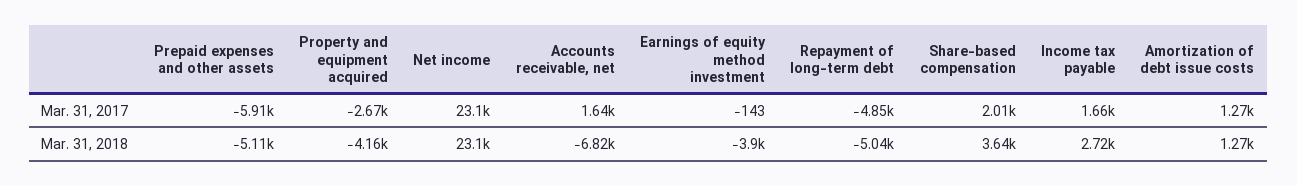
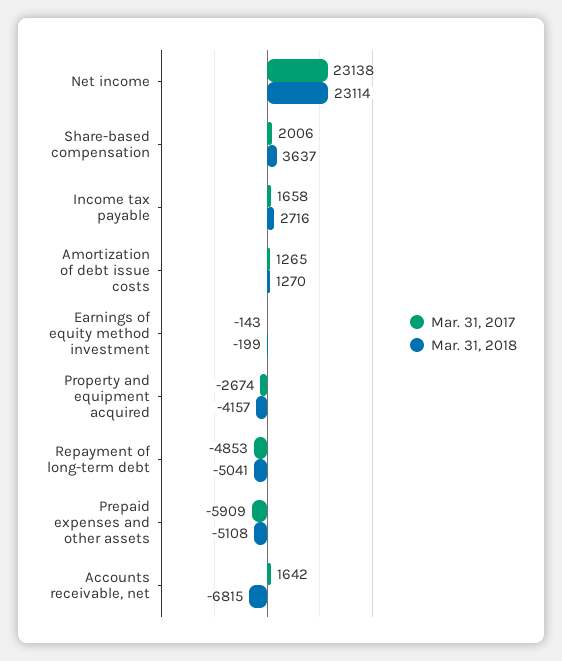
Mar. 31, 2018, Earnings of equity method investment: -3900 -> -199

